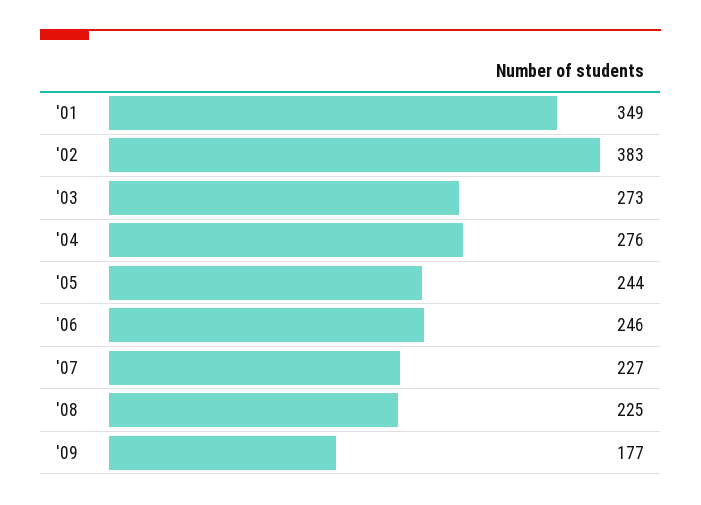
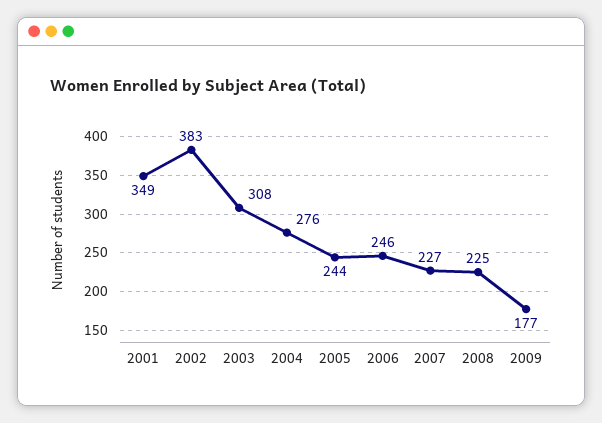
'03: 273 -> 308

